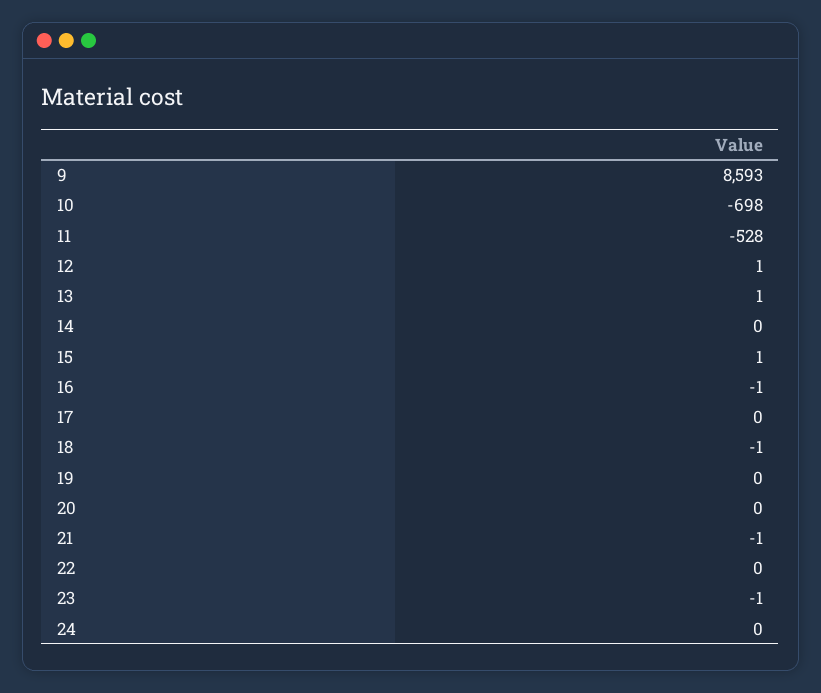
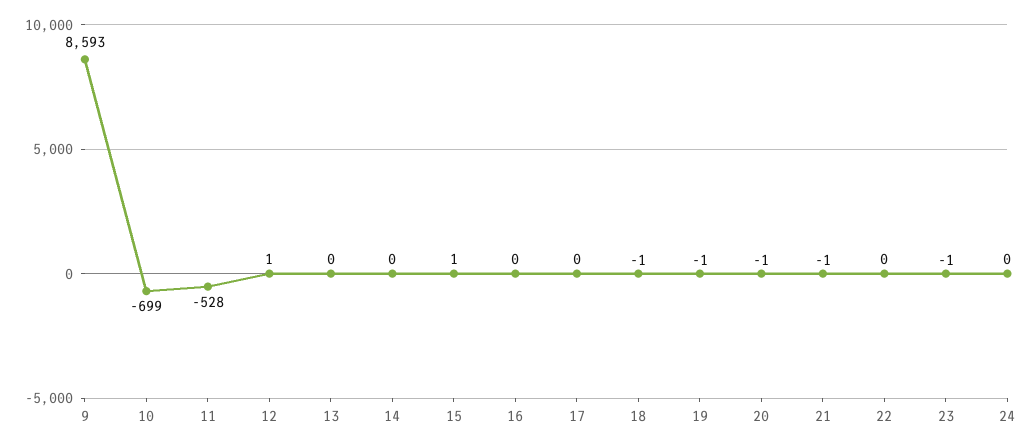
10: -698 -> -699
13: 1 -> 0
16: -1 -> 0
19: 0 -> -1
20: 0 -> -1

